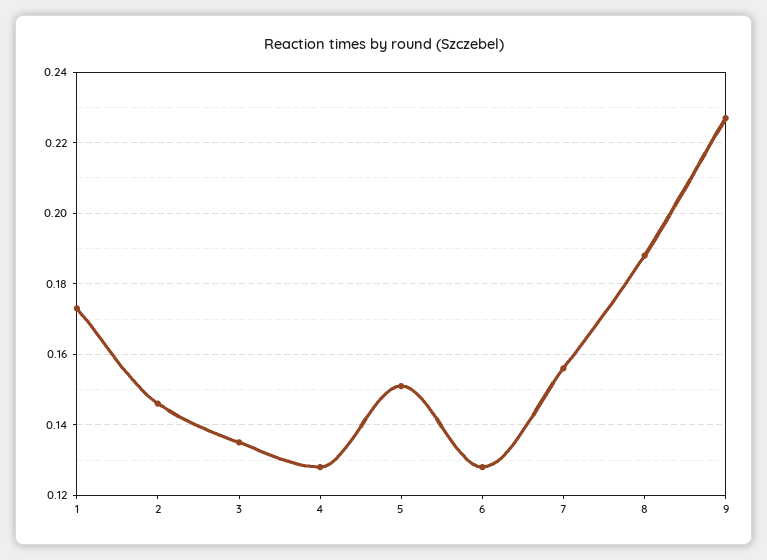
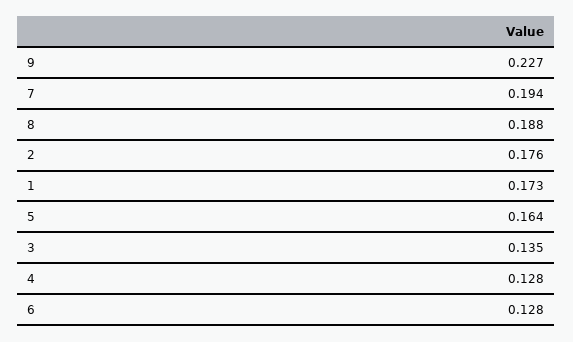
2: 0.145 -> 0.176
5: 0.15 -> 0.164
7: 0.155 -> 0.194

